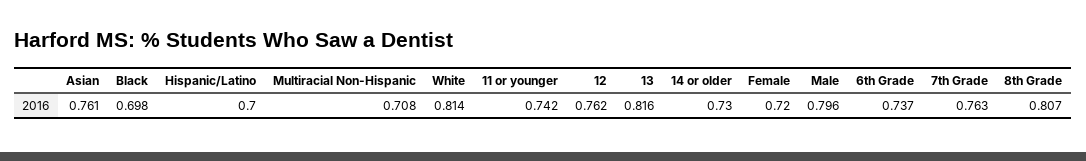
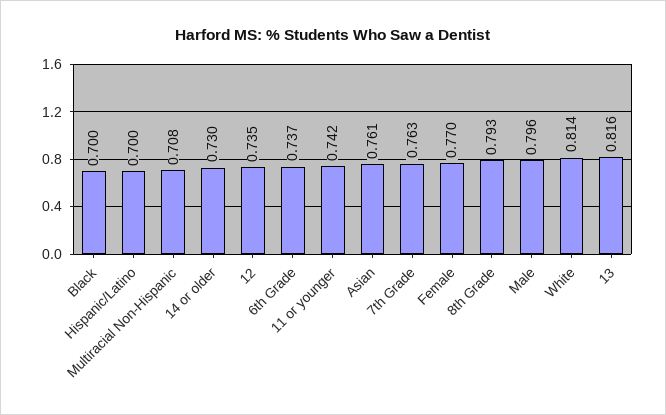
Black: 0.698 -> 0.7
12: 0.762 -> 0.735
Female: 0.72 -> 0.77
8th Grade: 0.807 -> 0.793

